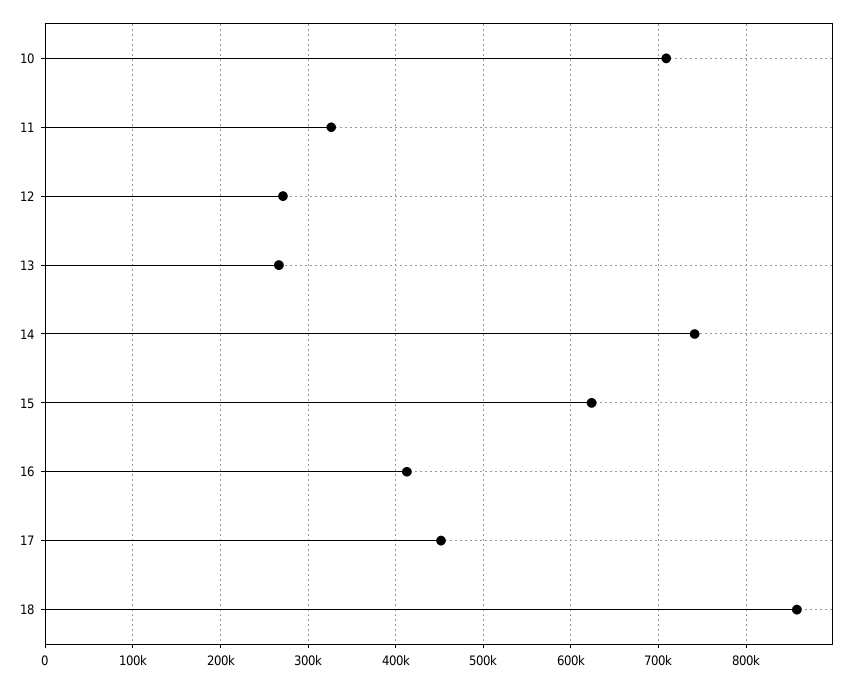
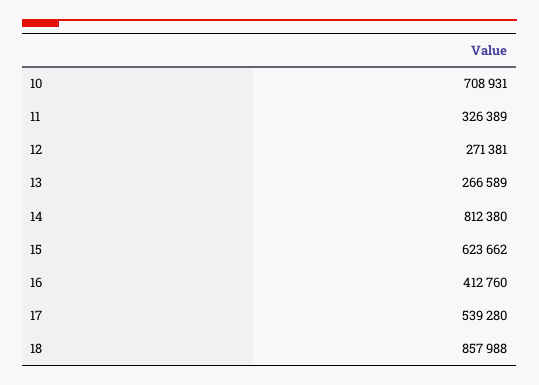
14: 740000 -> 812380
17: 450000 -> 539280

